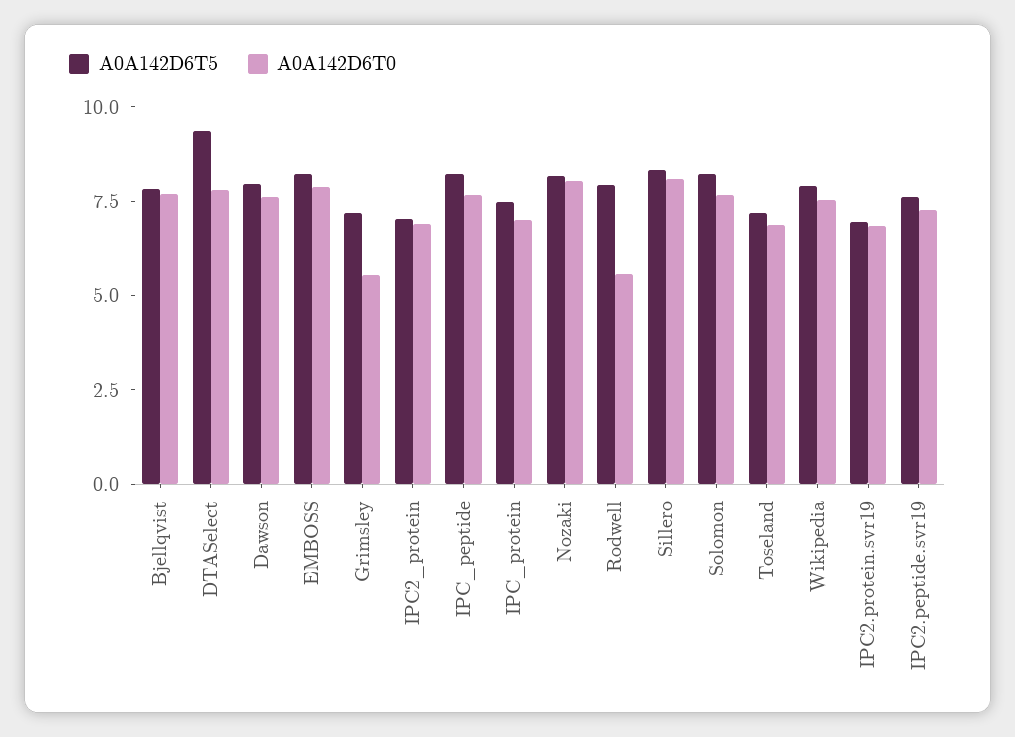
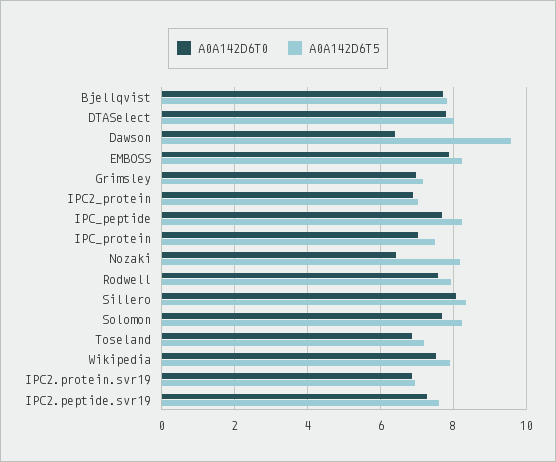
A0A142D6T5, DTASelect: 9.5 -> 8
A0A142D6T5, Dawson: 8 -> 9.6
A0A142D6T0, Dawson: 7.5 -> 6.4
A0A142D6T0, Grimsley: 5.5 -> 7
A0A142D6T0, Nozaki: 8 -> 6.4
A0A142D6T0, Rodwell: 5.5 -> 7.6

